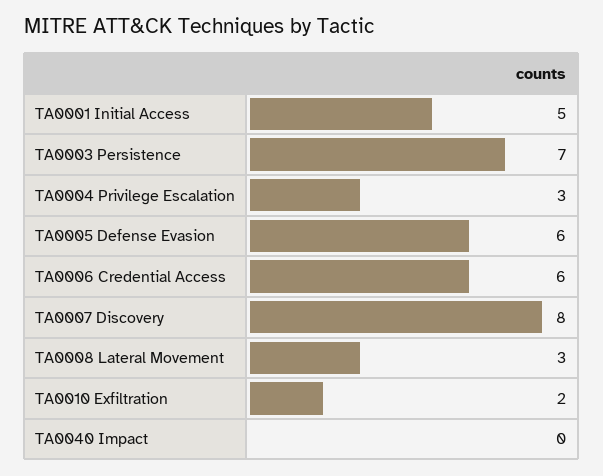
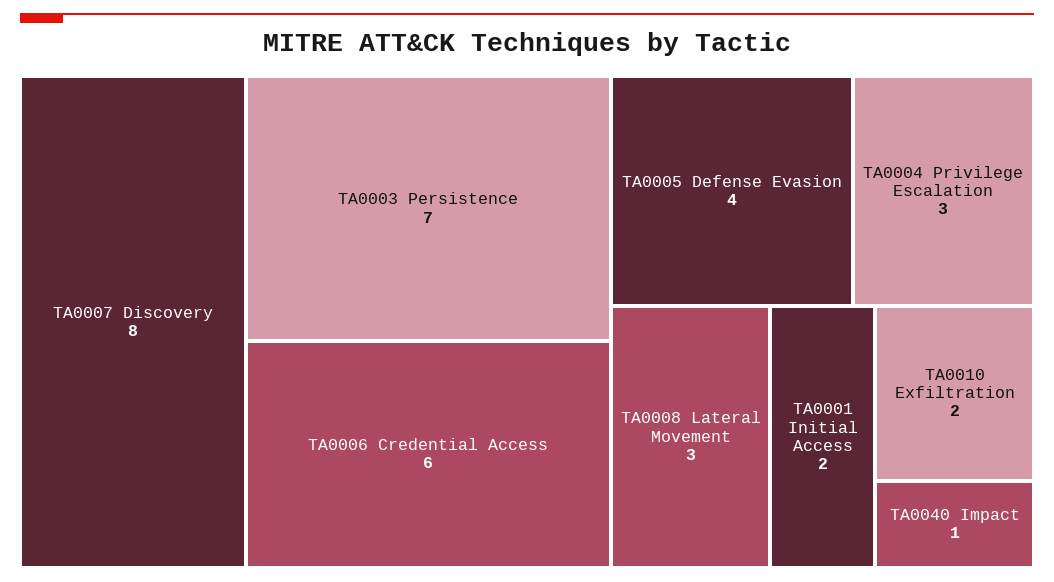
TA0001 Initial Access: 5 -> 2
TA0005 Defense Evasion: 6 -> 4
TA0040 Impact: 0 -> 1

